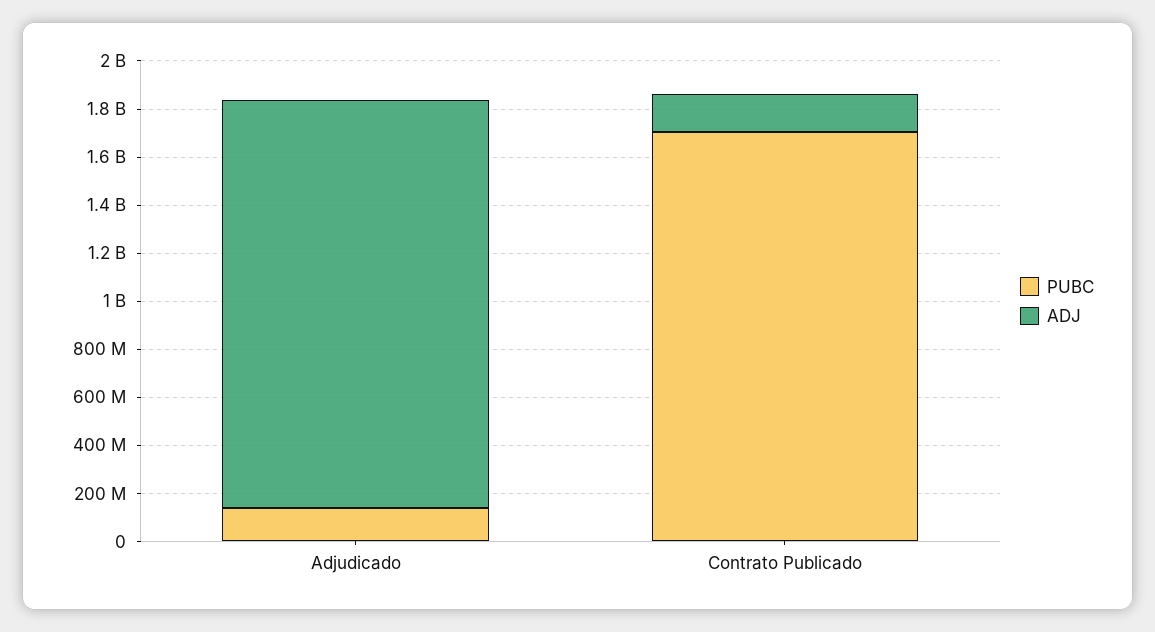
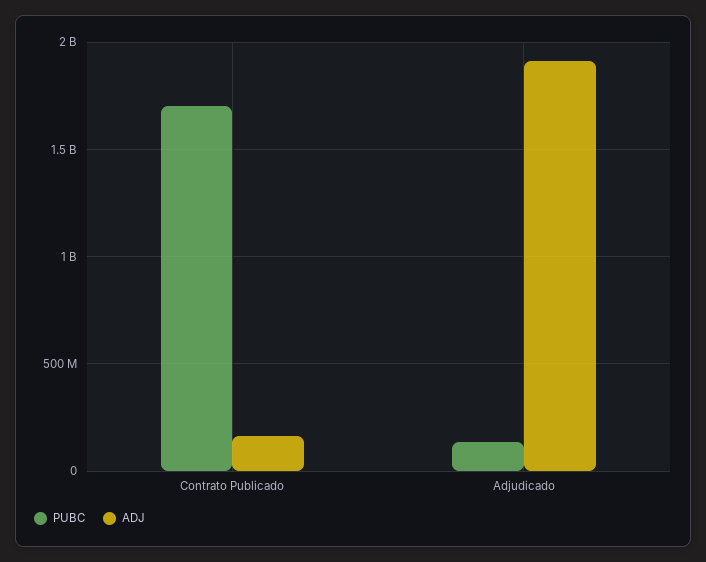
ADJ, Adjudicado: 1700000000 -> 1900000000

